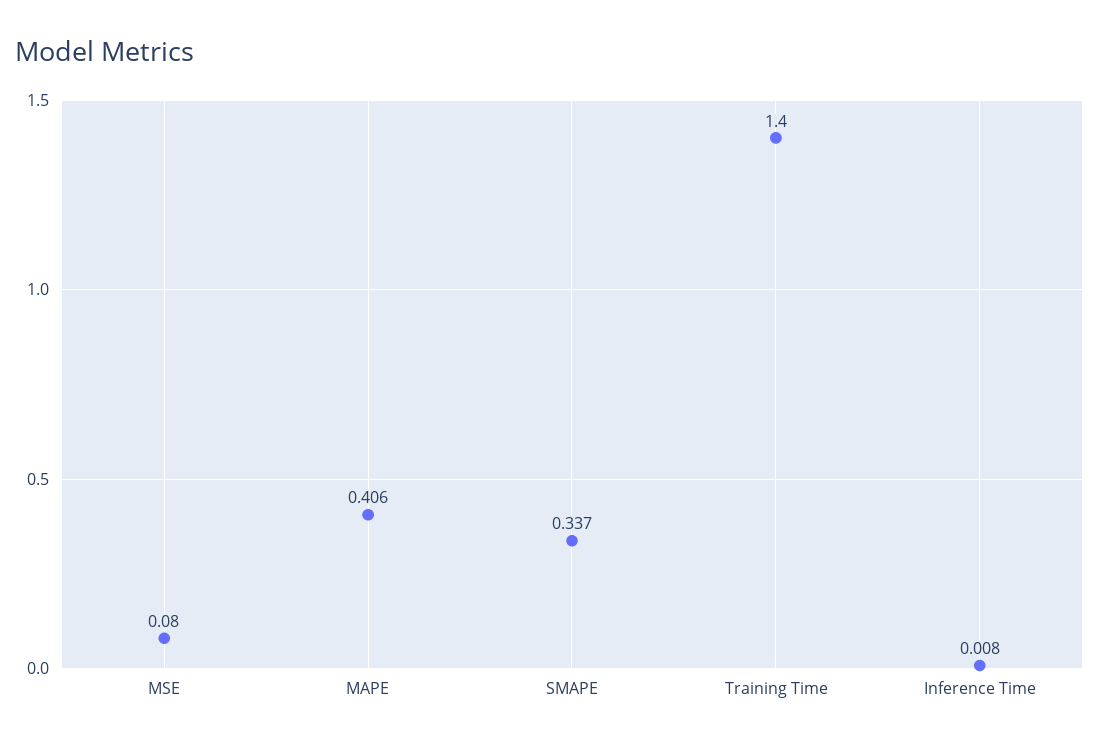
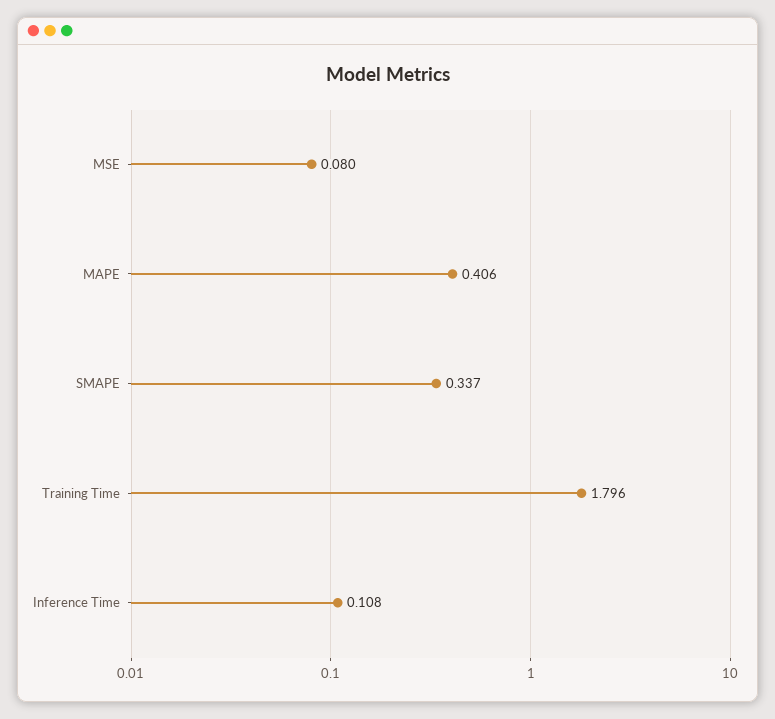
Training Time: 1.4 -> 1.796
Inference Time: 0.008 -> 0.108

